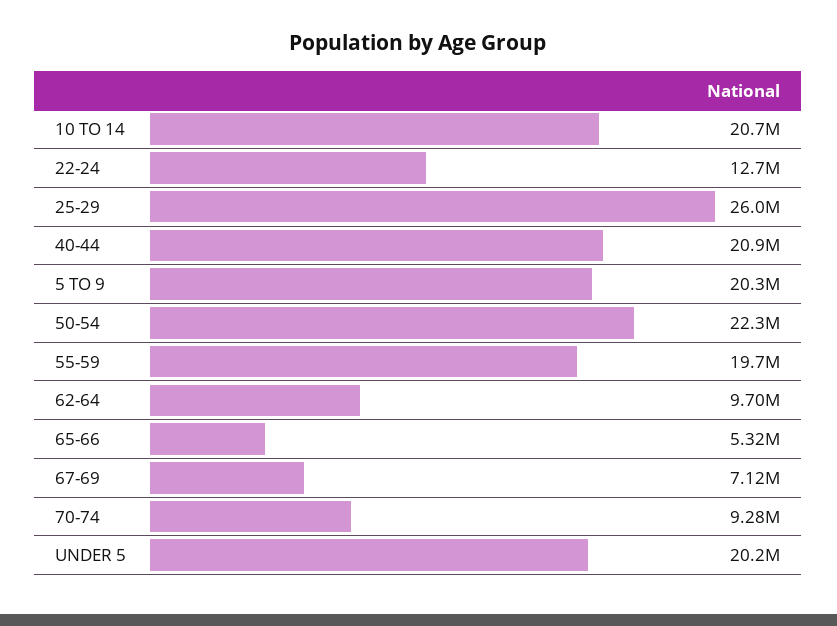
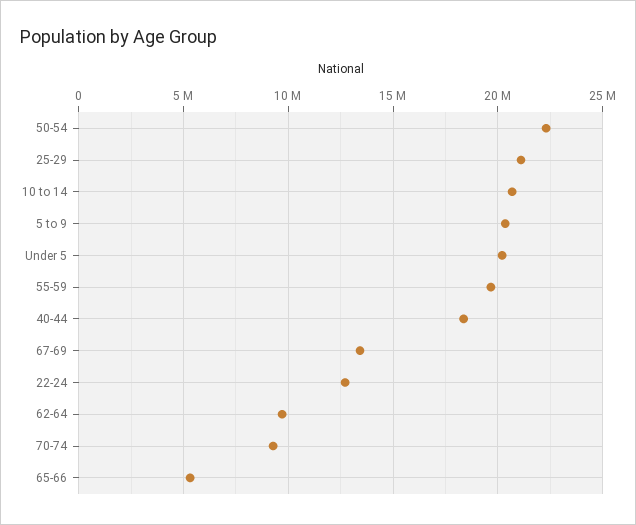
25-29: 26000000 -> 21000000
40-44: 20900000 -> 18500000
67-69: 7120000 -> 13500000

